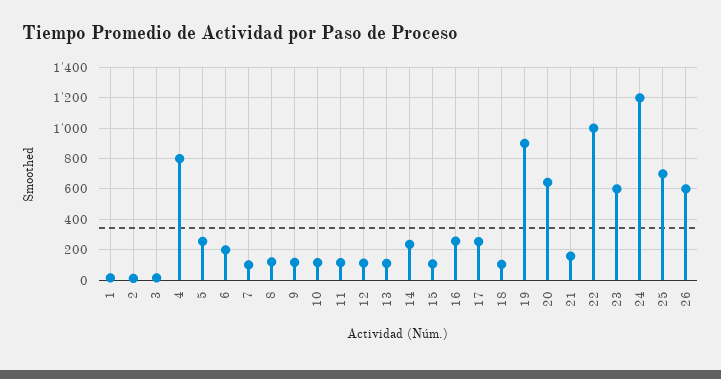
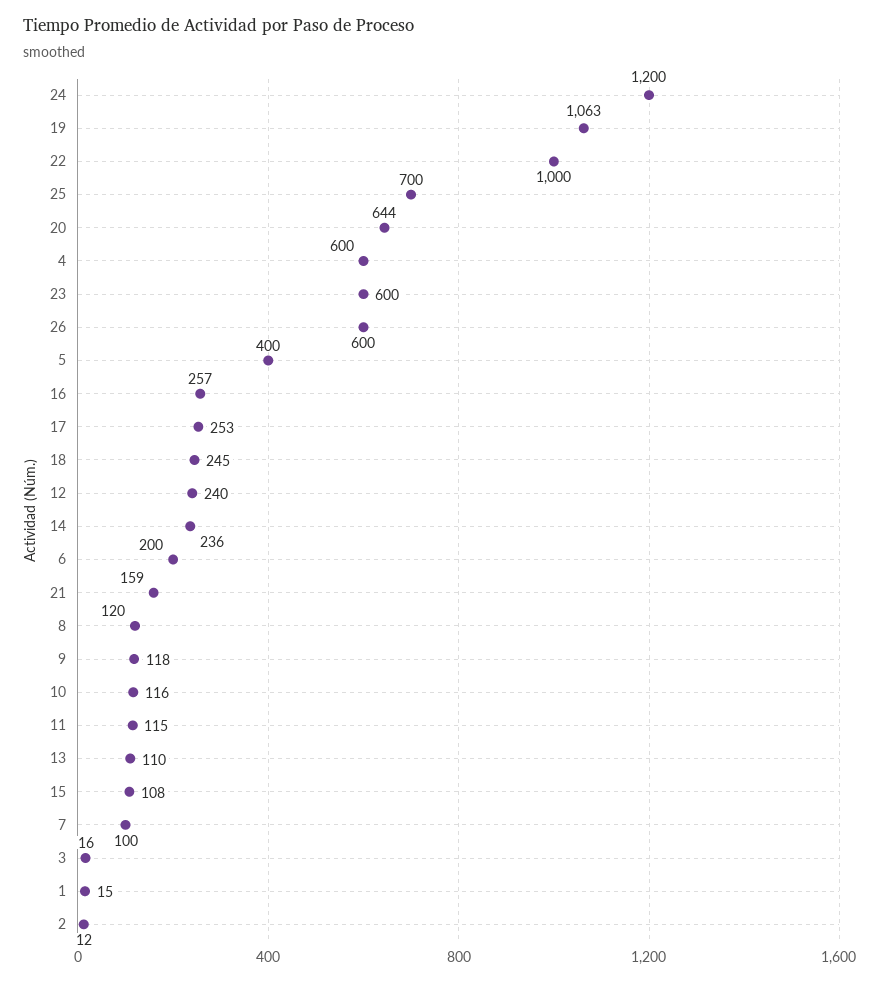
4: 800 -> 600
5: 250 -> 400
12: 100 -> 240
18: 100 -> 245
19: 900 -> 1063

